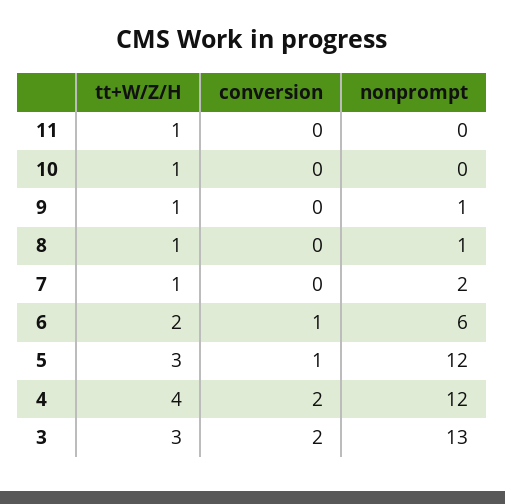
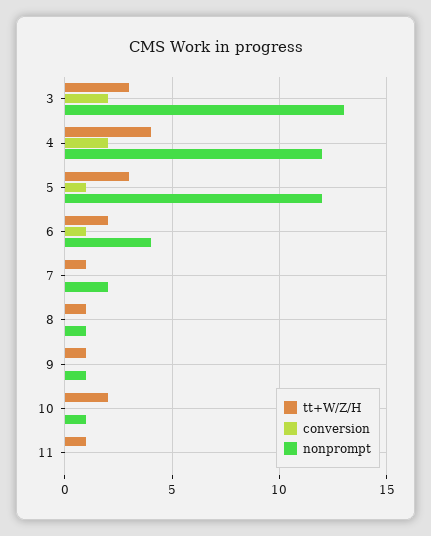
tt+W/Z/H, 10: 1 -> 2
nonprompt, 10: 0 -> 1
nonprompt, 6: 6 -> 4

